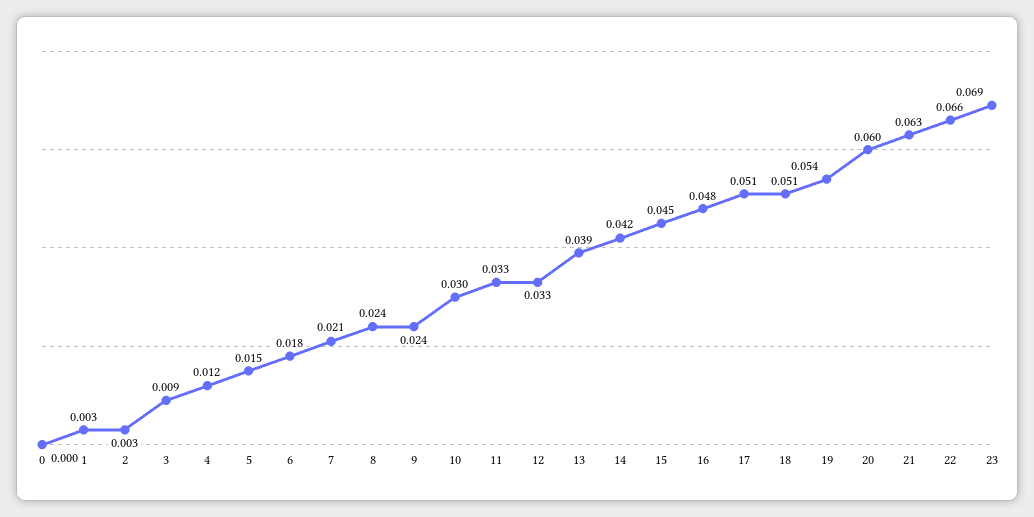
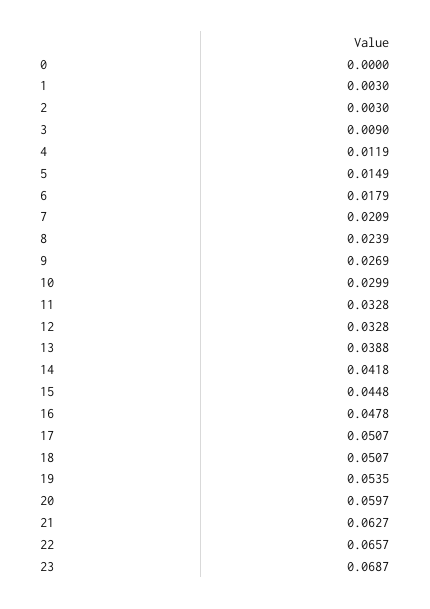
9: 0.024 -> 0.0269

